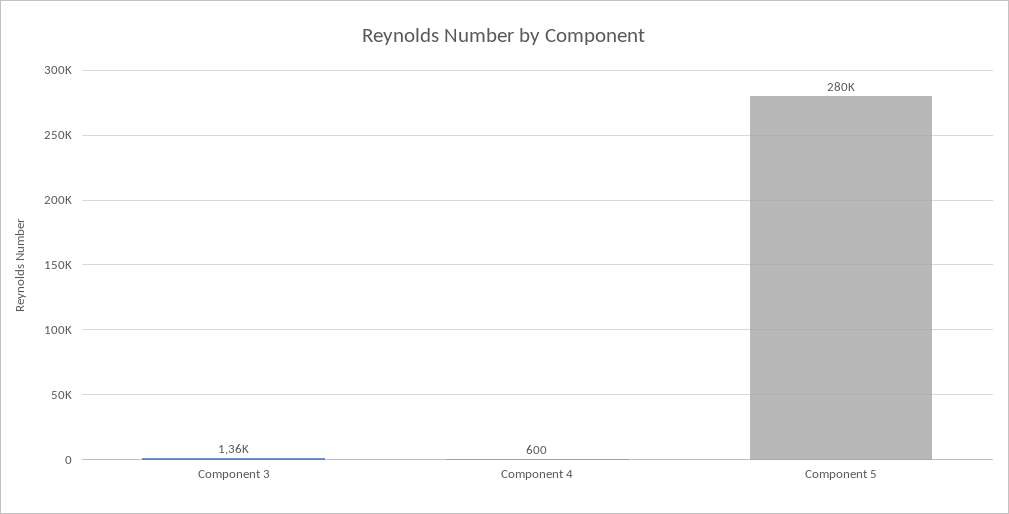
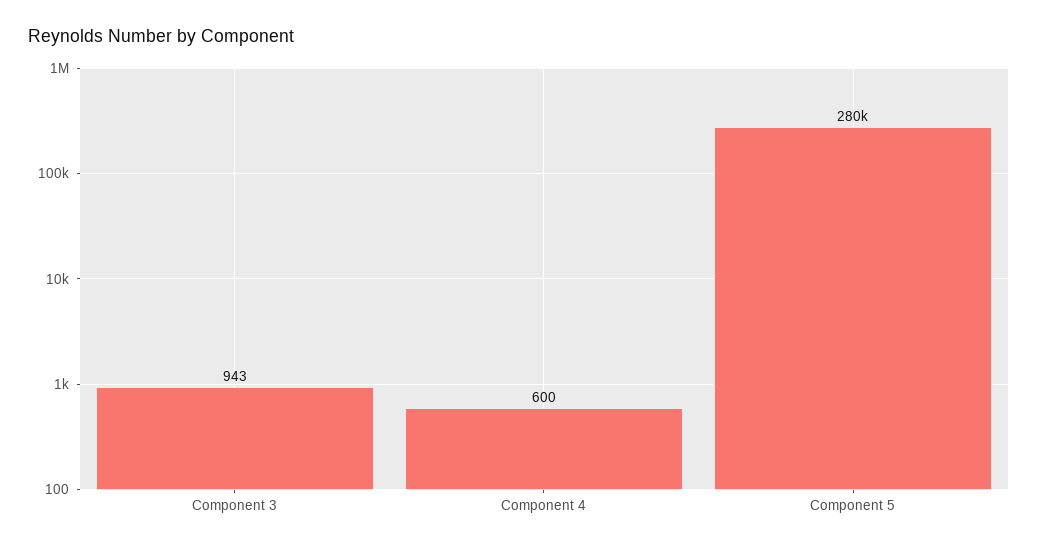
Component 3: 1360 -> 943

